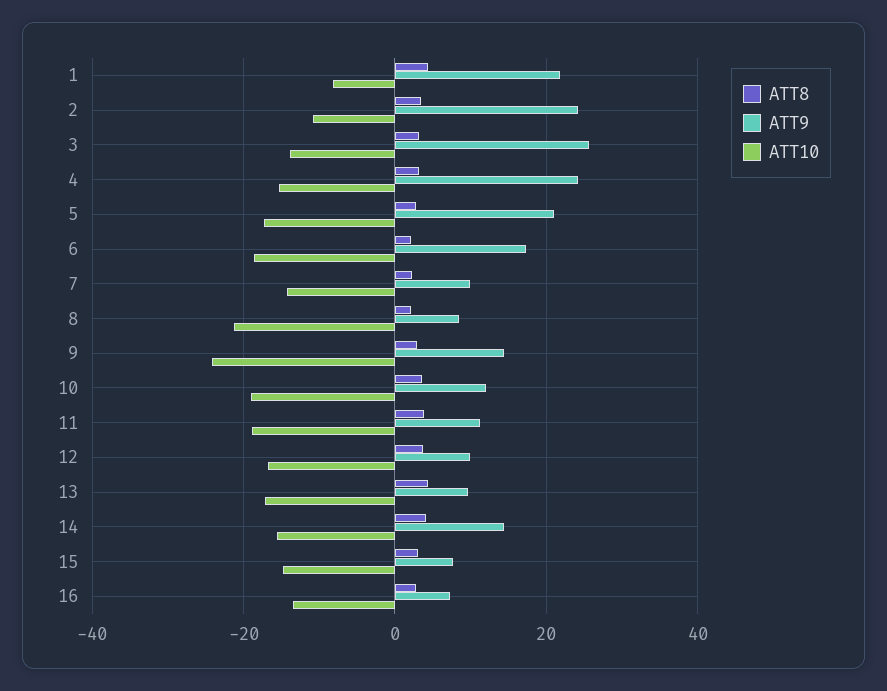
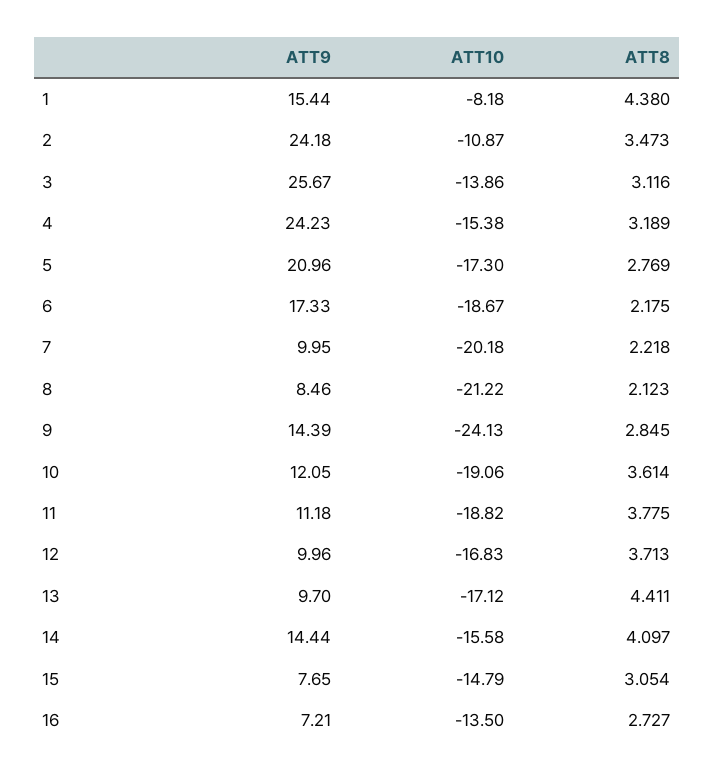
ATT9, 1: 22 -> 15.44
ATT10, 7: -14 -> -20.18

